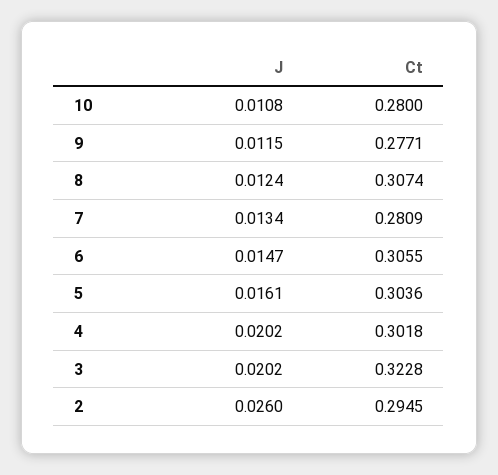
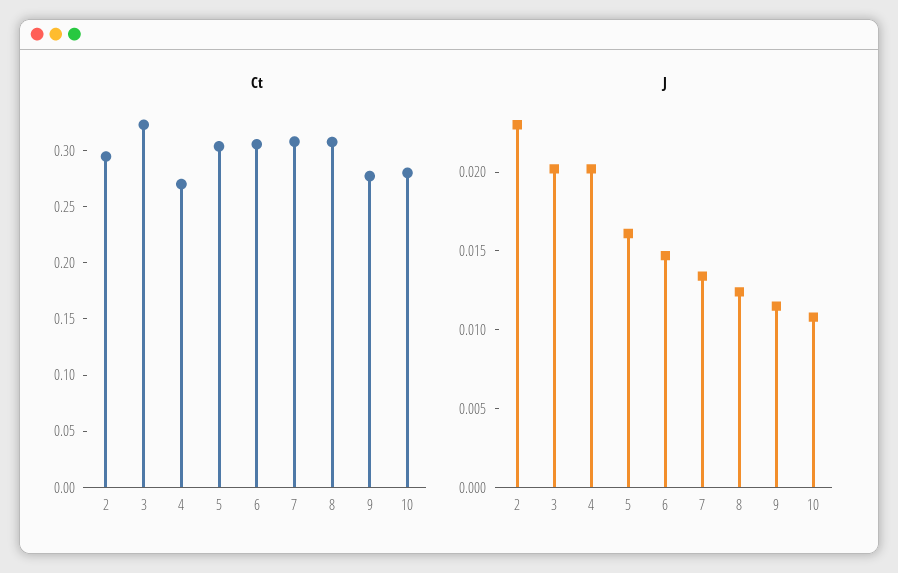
Ct, 7: 0.2809 -> 0.31
Ct, 4: 0.3018 -> 0.27
J, 2: 0.026 -> 0.023

